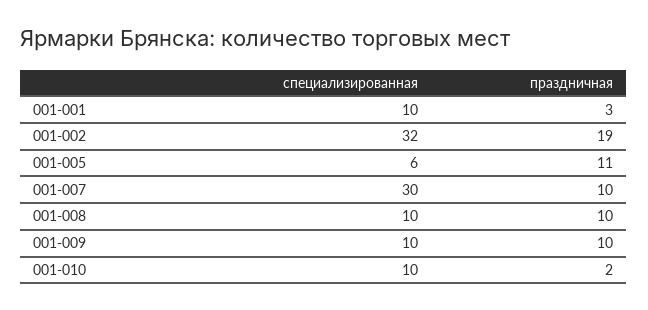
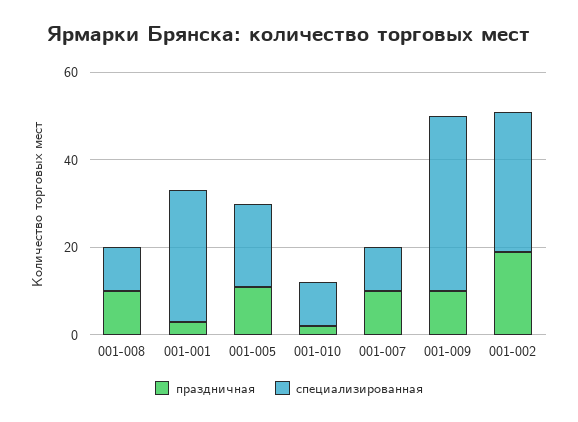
специализированная, 001-001: 10 -> 30
специализированная, 001-005: 6 -> 20
специализированная, 001-007: 30 -> 10
специализированная, 001-009: 10 -> 40

